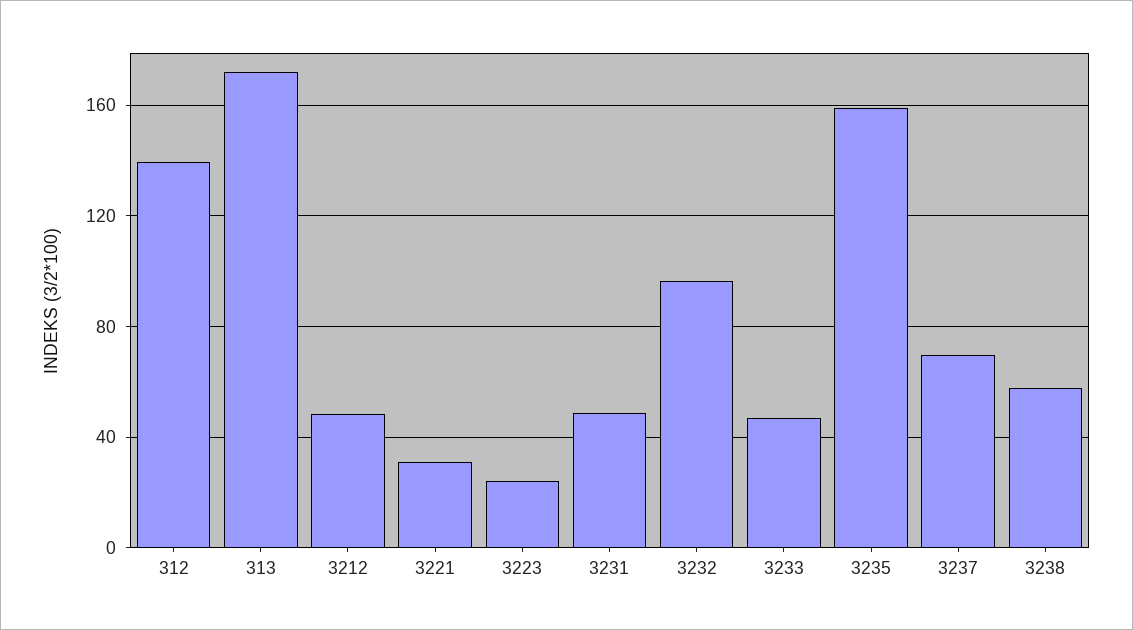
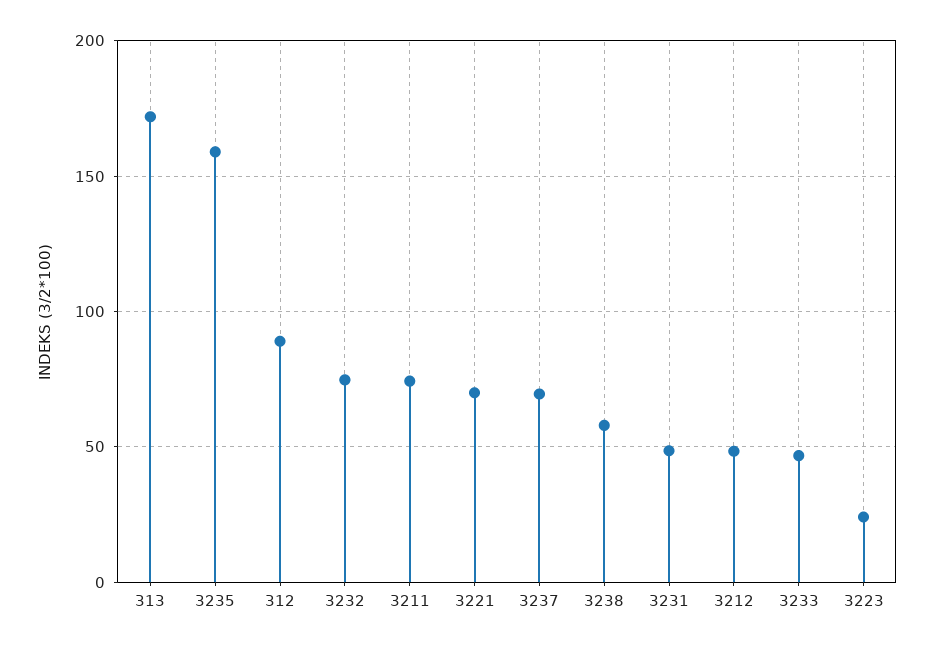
312: 140 -> 90
3221: 30 -> 70
3232: 95 -> 75
3211: none -> 75

